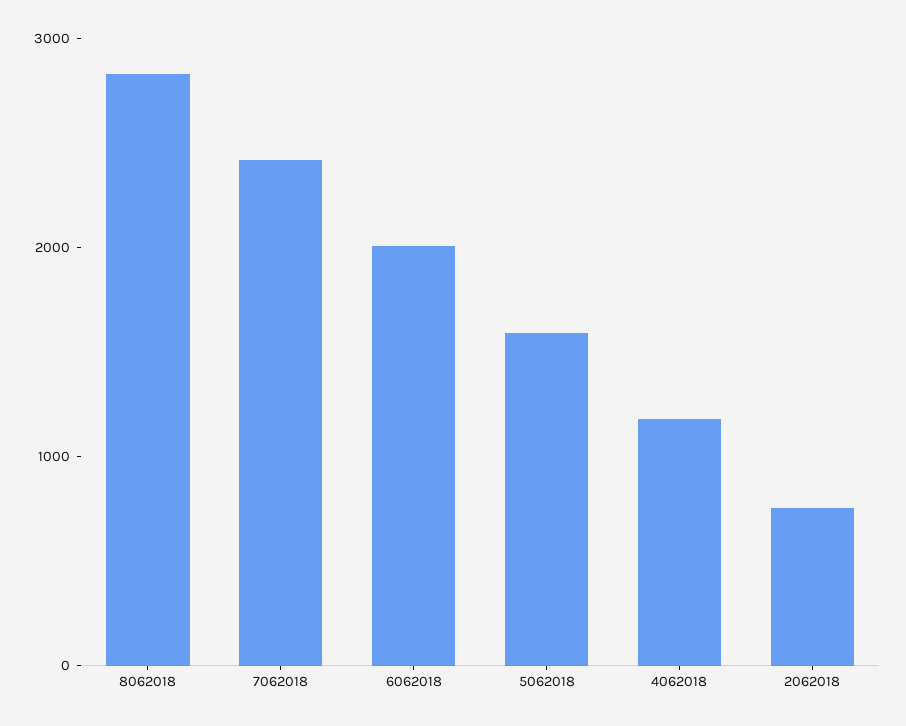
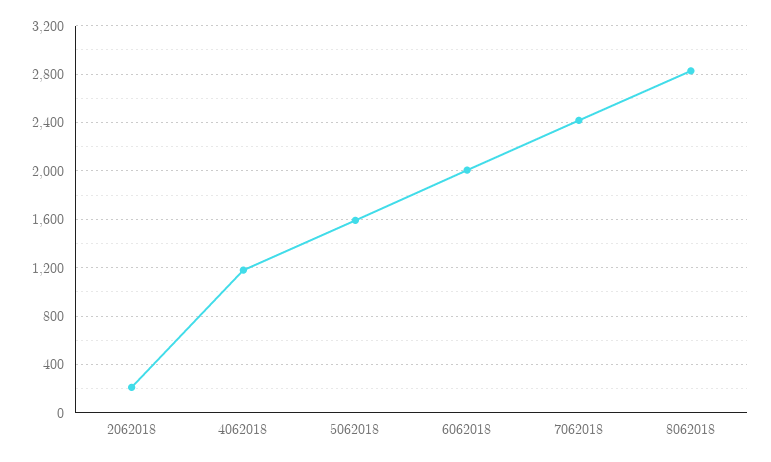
2062018: 800 -> 200

